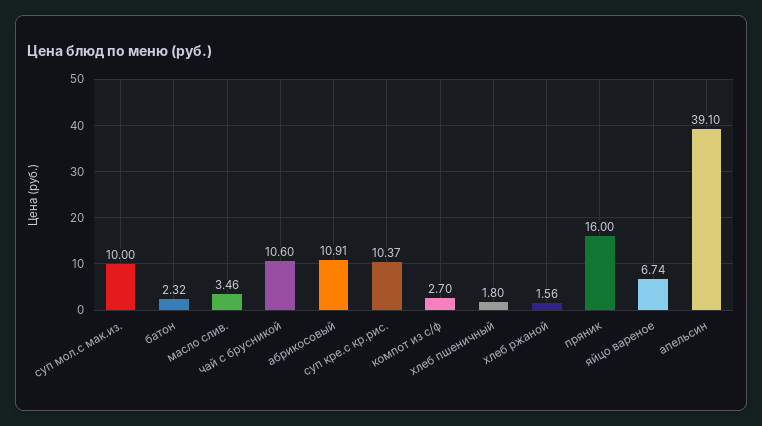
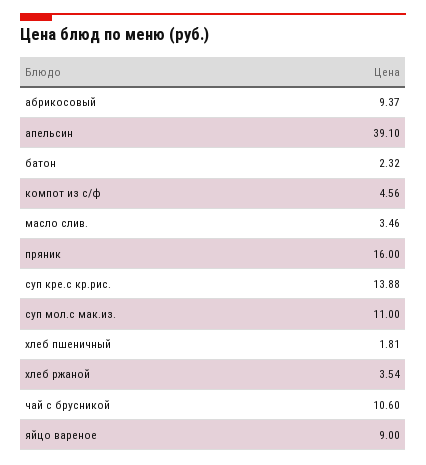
суп мол.с мак.из.: 10 -> 11
абрикосовый: 10.91 -> 9.37
суп кре.с кр.рис.: 10.37 -> 13.88
компот из с/ф: 2.7 -> 4.56
хлеб пшеничный: 1.8 -> 1.81
хлеб ржаной: 1.56 -> 3.54
яйцо вареное: 6.74 -> 9

